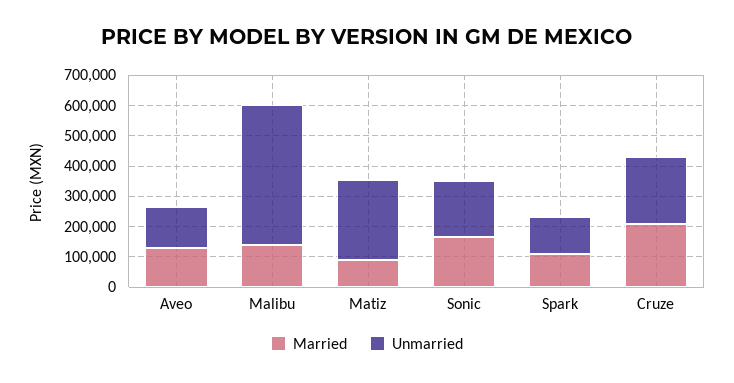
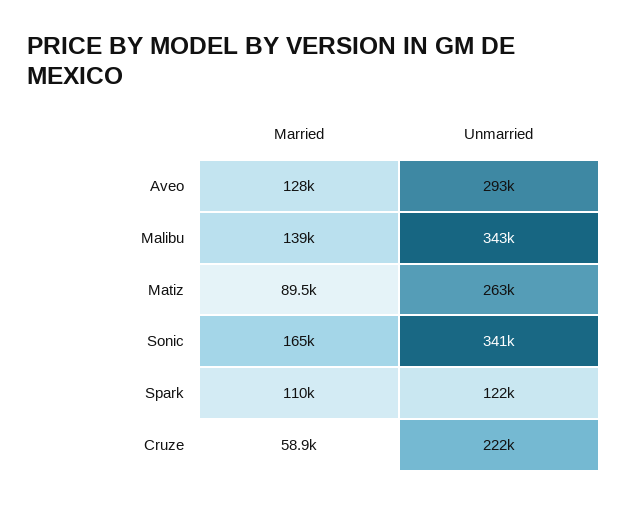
Unmarried, Aveo: 150000 -> 293000
Unmarried, Malibu: 450000 -> 343000
Unmarried, Sonic: 200000 -> 341000
Married, Cruze: 200000 -> 58900

